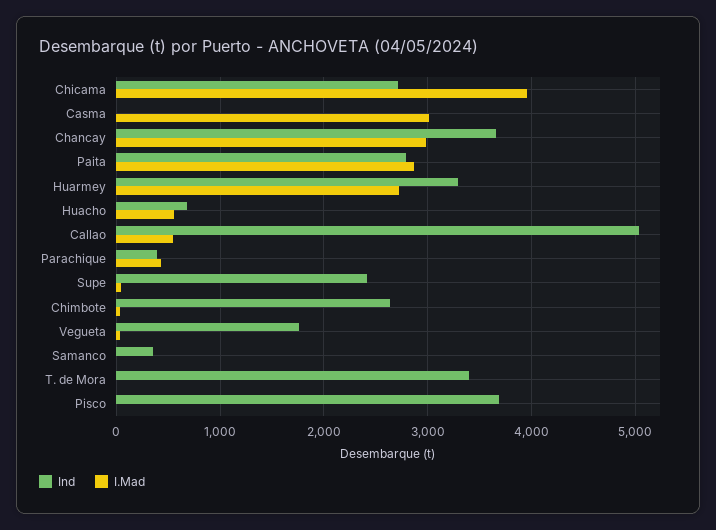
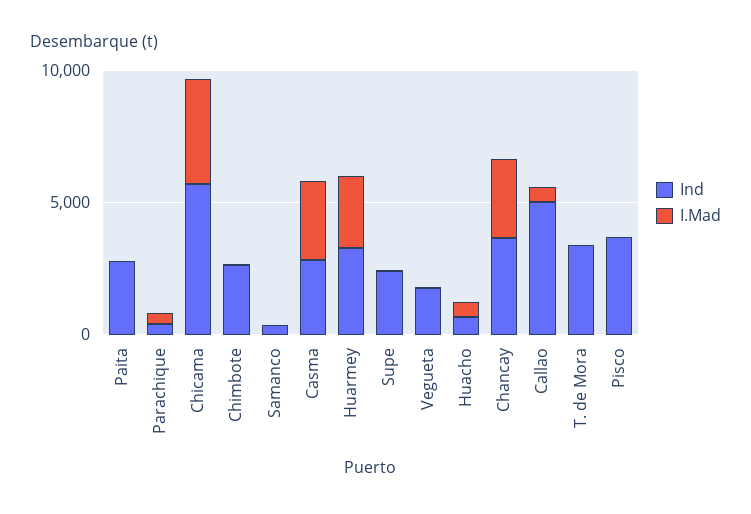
Ind, Chicama: 2700 -> 6000
Ind, Casma: 0 -> 3000
I.Mad, Paita: 2900 -> 0

